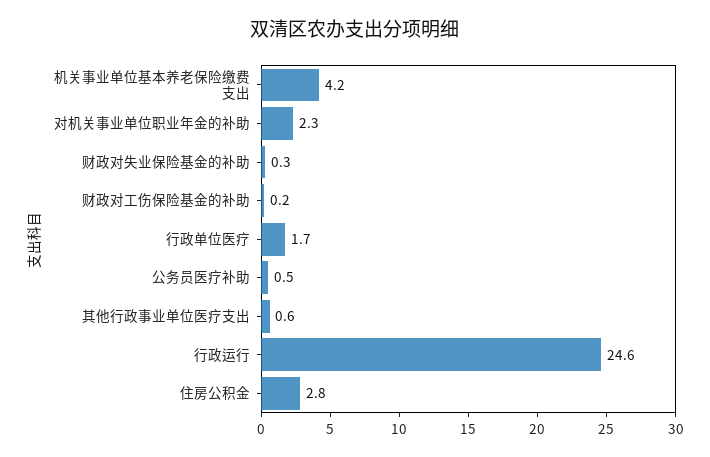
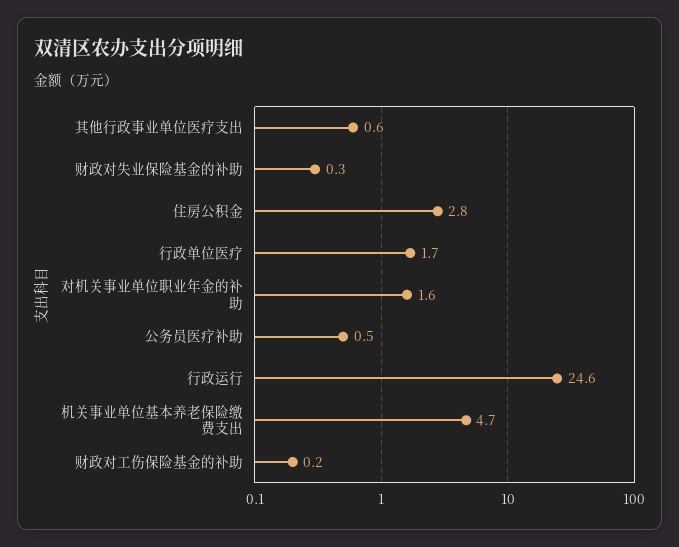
机关事业单位基本养老保险缴费支出: 4.2 -> 4.7
对机关事业单位职业年金的补助: 2.3 -> 1.6

